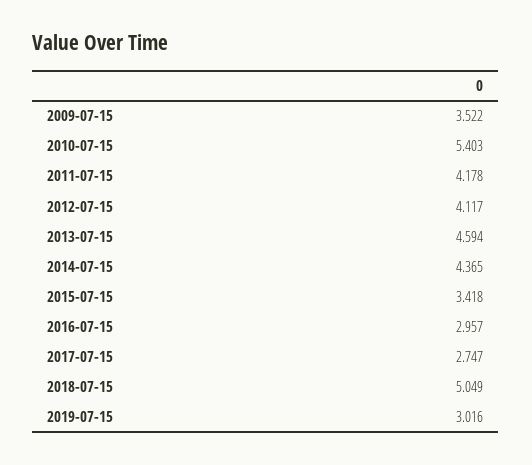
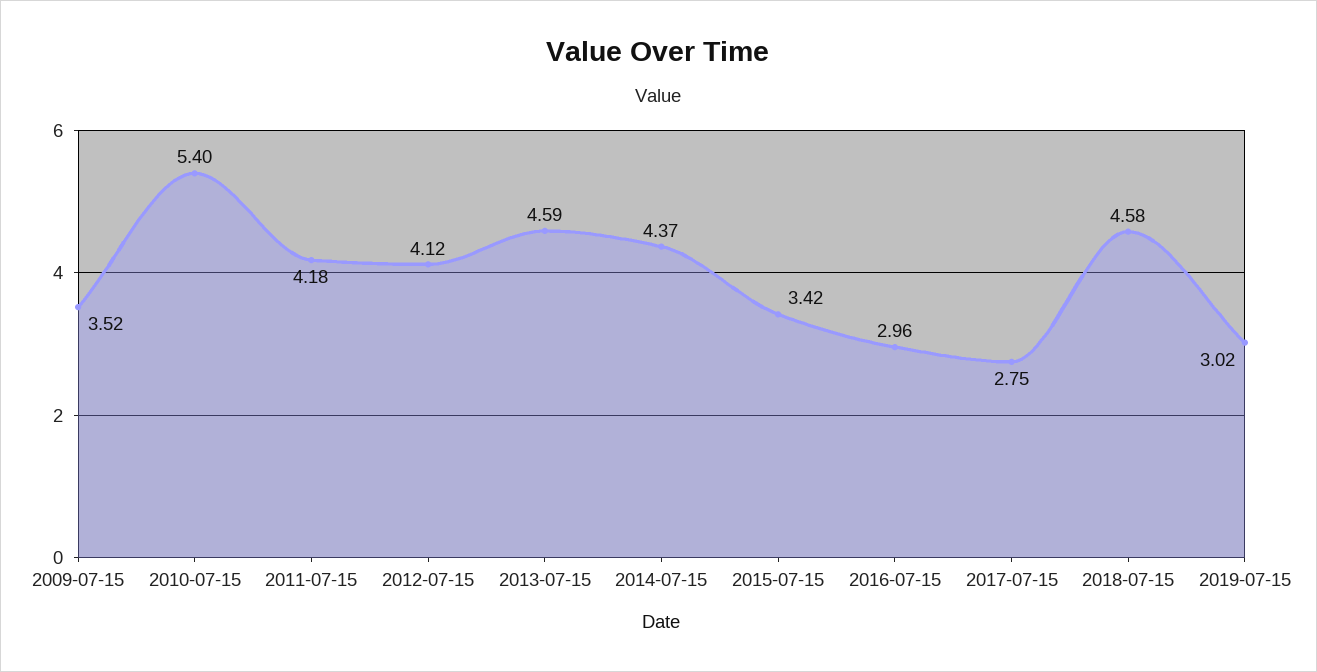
2018-07-15: 5.049 -> 4.58

